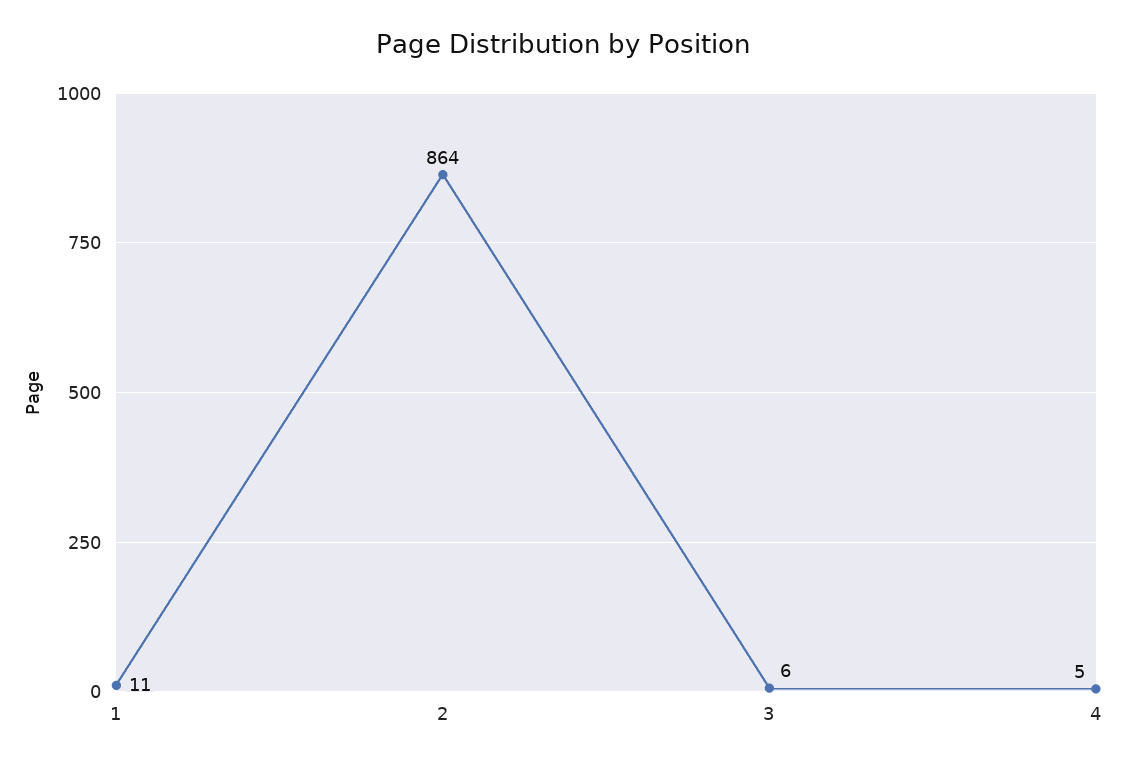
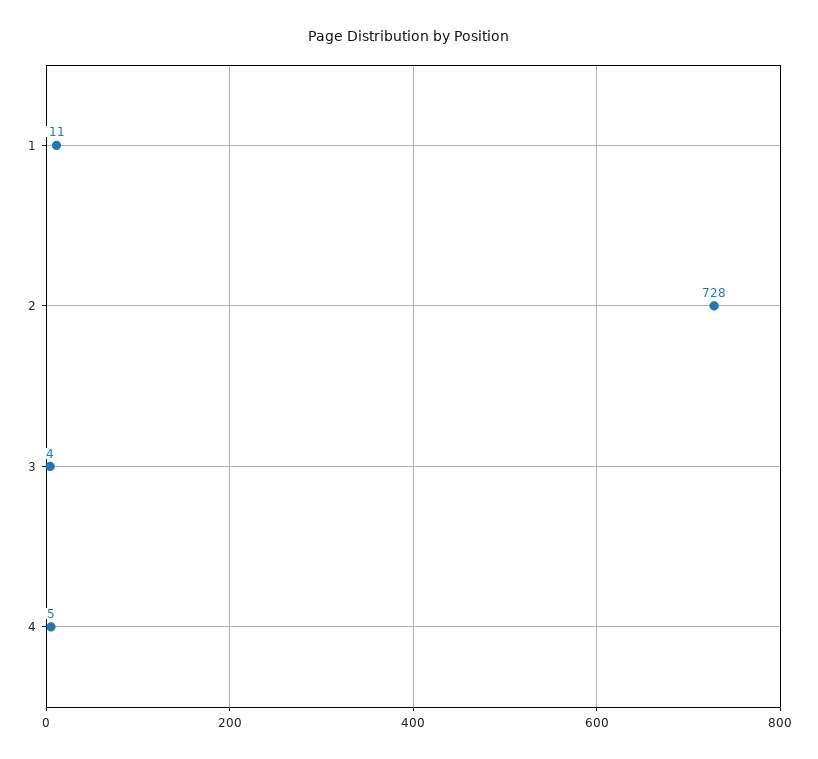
2: 864 -> 728
3: 6 -> 4

